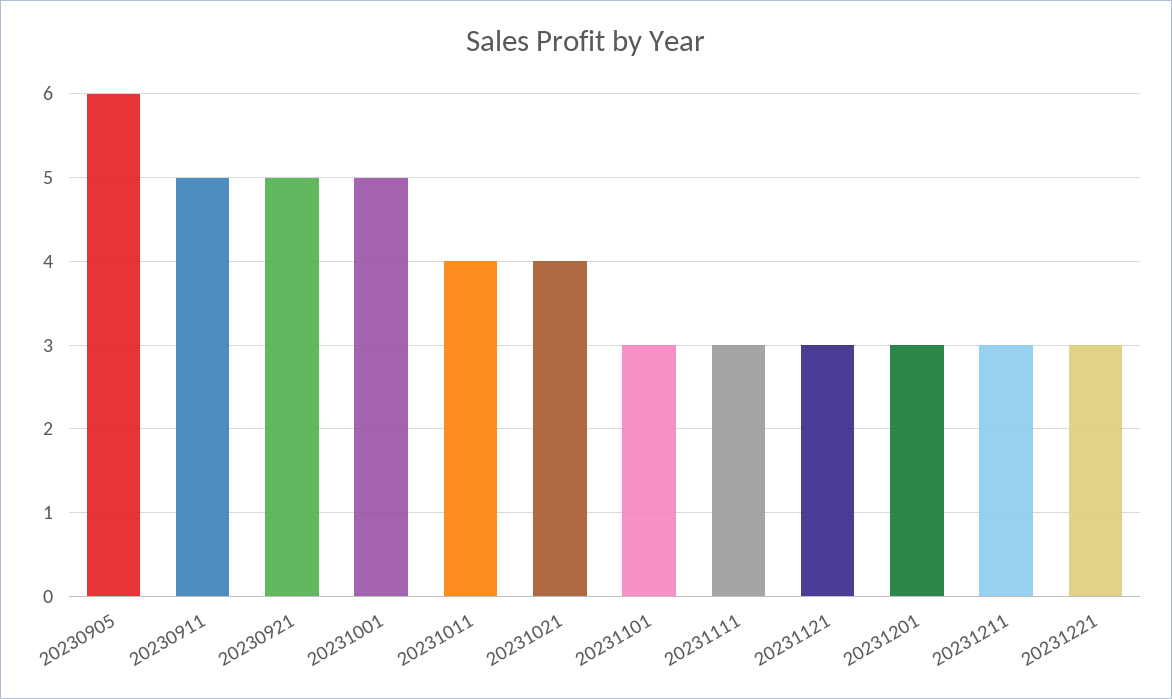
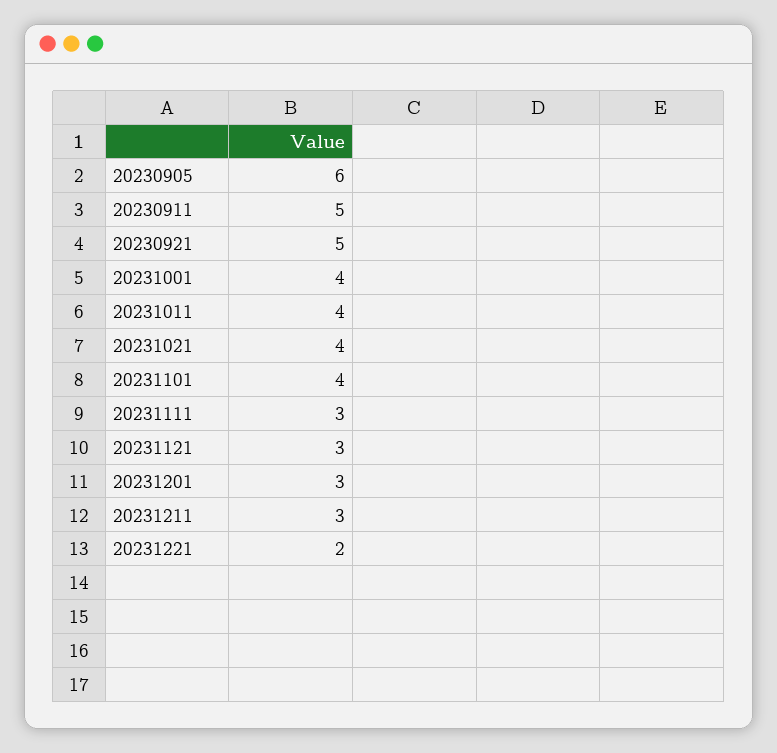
20231001: 5 -> 4
20231101: 3 -> 4
20231221: 3 -> 2

